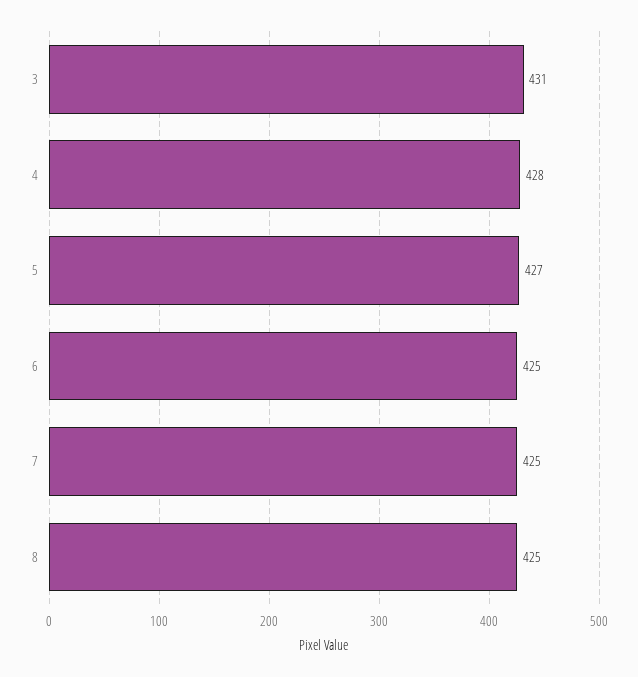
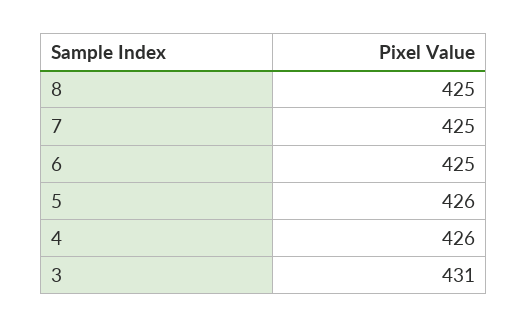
4: 428 -> 426
5: 427 -> 426

